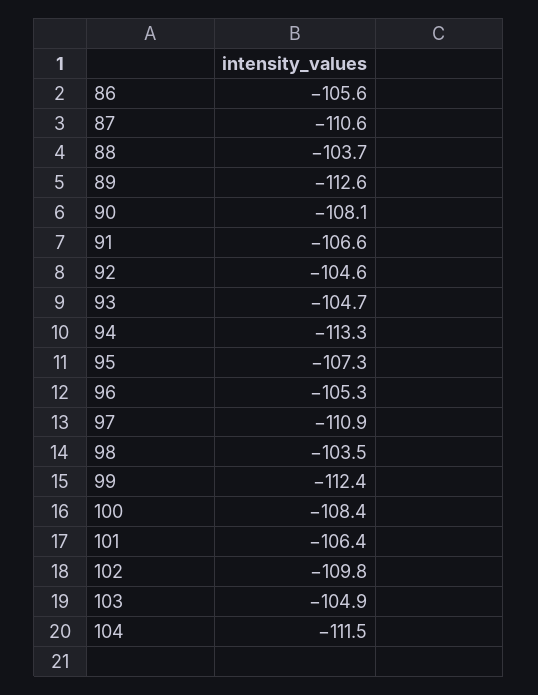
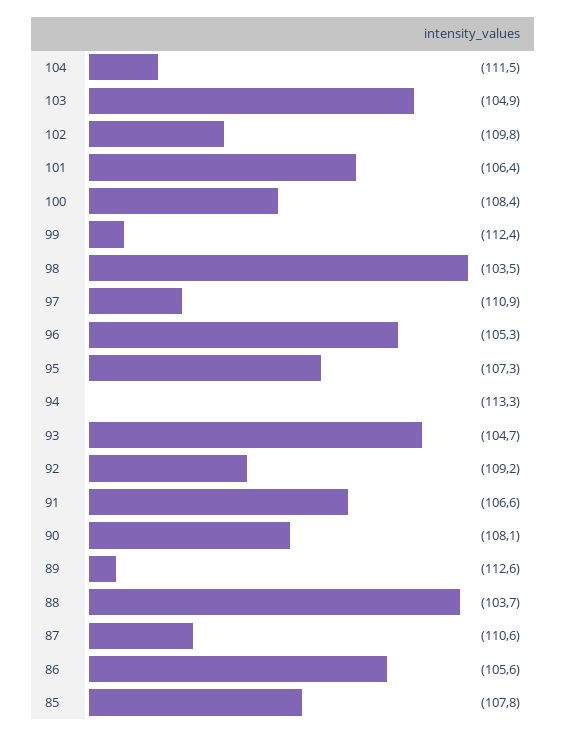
92: -104.6 -> -109.2
85: none -> -107.8

